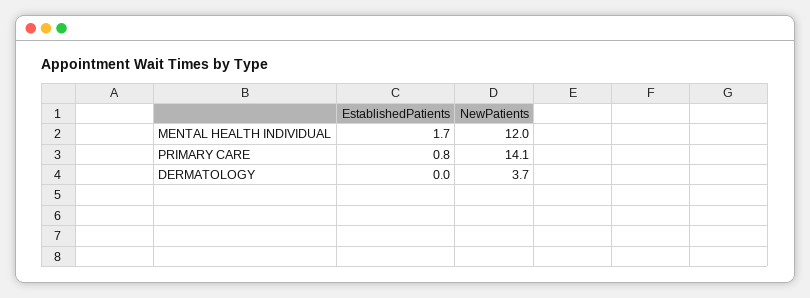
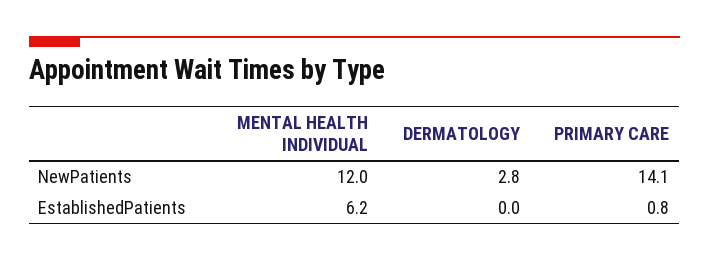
EstablishedPatients, MENTAL HEALTH INDIVIDUAL: 1.7 -> 6.2
NewPatients, DERMATOLOGY: 3.7 -> 2.8

